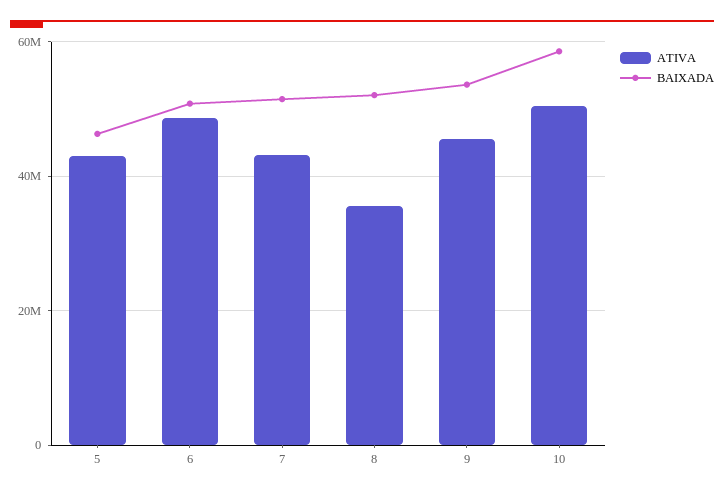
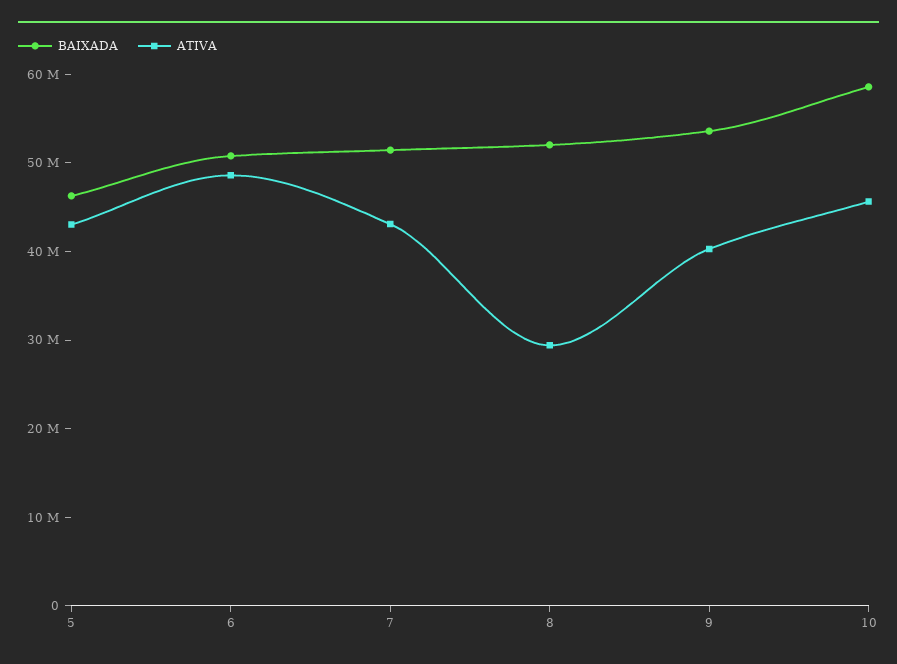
ATIVA, 8: 36000000 -> 30000000
ATIVA, 9: 46000000 -> 40000000
ATIVA, 10: 50000000 -> 46000000

